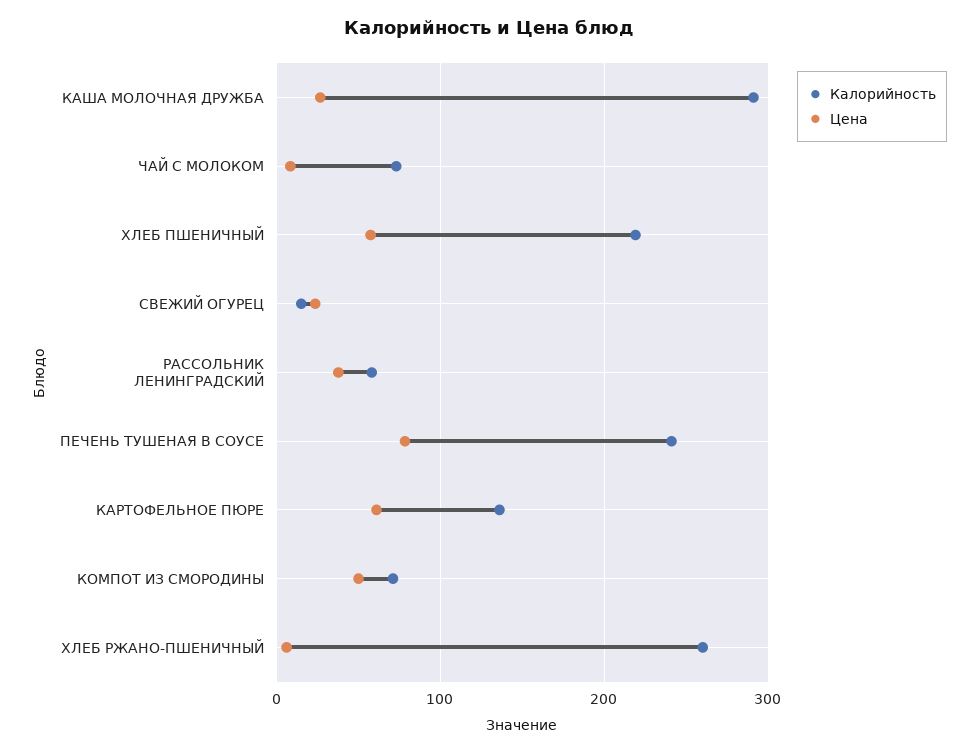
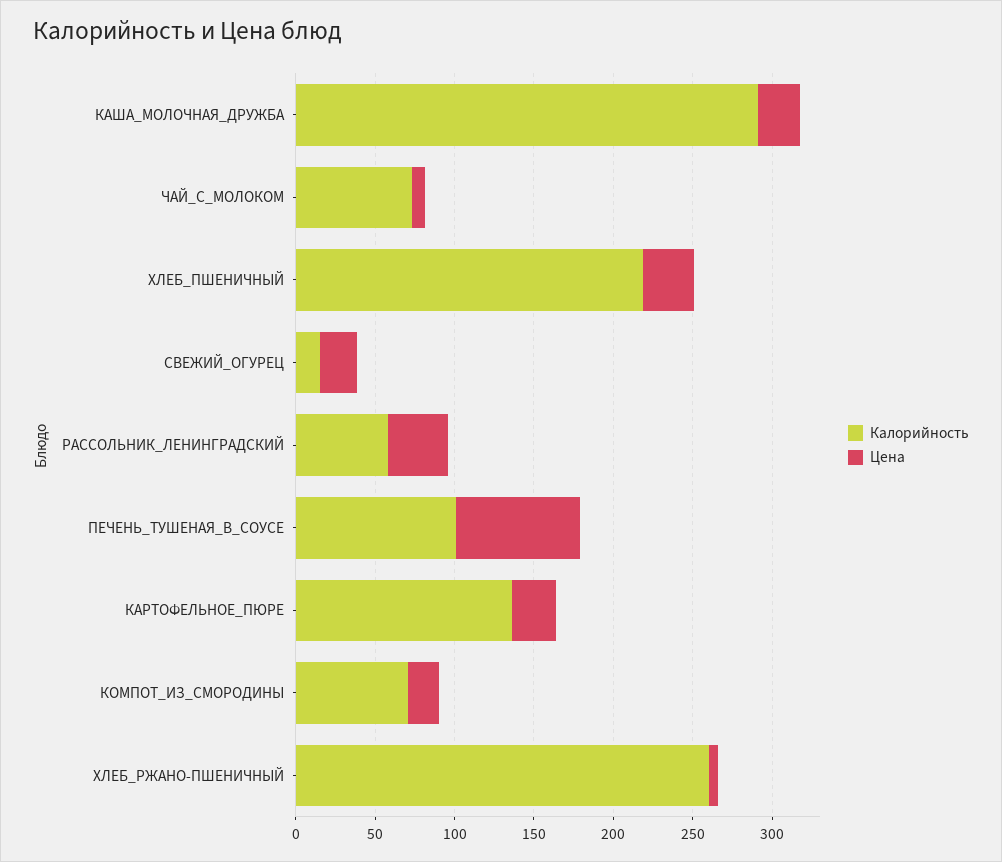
Цена, ХЛЕБ ПШЕНИЧНЫЙ: 60 -> 30
Калорийность, ПЕЧЕНЬ ТУШЕНАЯ В СОУСЕ: 240 -> 100
Цена, КАРТОФЕЛЬНОЕ ПЮРЕ: 60 -> 30
Цена, КОМПОТ ИЗ СМОРОДИНЫ: 50 -> 20

